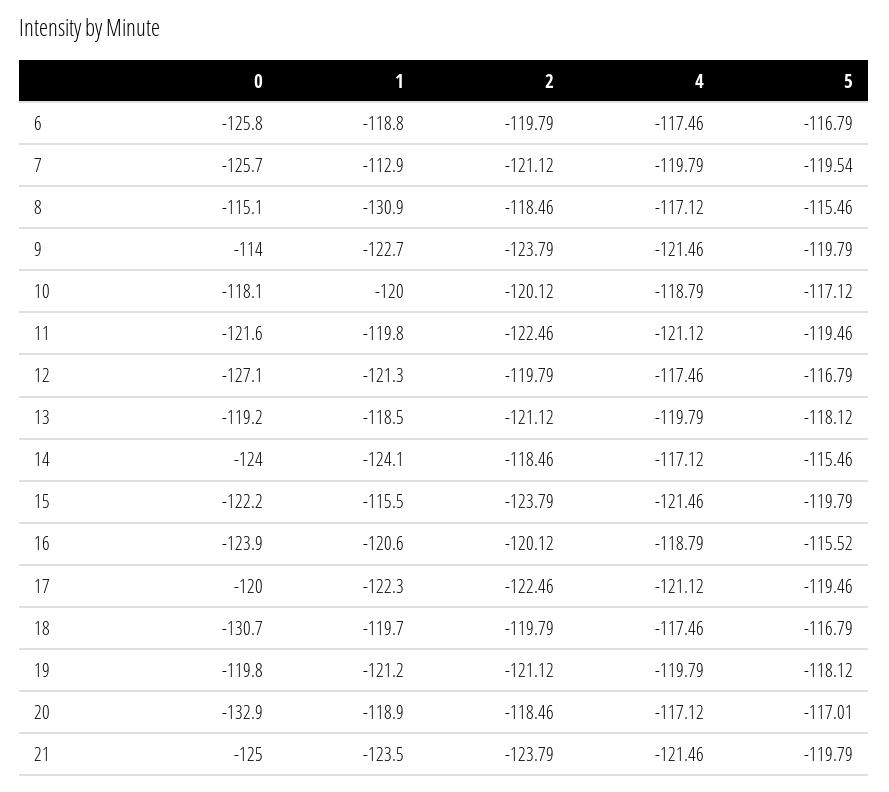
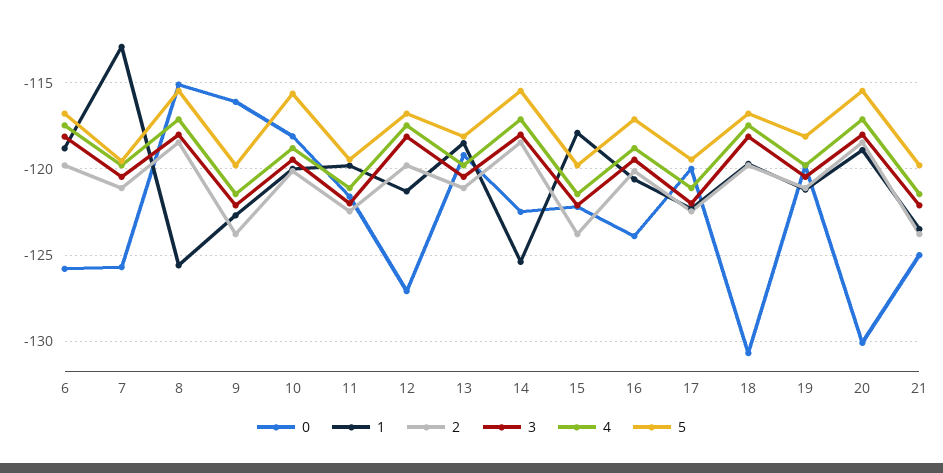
1, 8: -130.9 -> -125.5
0, 9: -114 -> -116
5, 10: -117.12 -> -115.5
0, 14: -124 -> -122.5
1, 14: -124.1 -> -125.5
1, 15: -115.5 -> -118
5, 16: -115.52 -> -117
0, 20: -132.9 -> -130
5, 20: -117.01 -> -115.5
3, 6: none -> -118
3, 7: none -> -120.5
3, 8: none -> -118
3, 9: none -> -122
3, 10: none -> -119.5
3, 11: none -> -122
3, 12: none -> -118
3, 13: none -> -120.5
3, 14: none -> -118
3, 15: none -> -122
3, 16: none -> -119.5
3, 17: none -> -122
3, 18: none -> -118
3, 19: none -> -120.5
3, 20: none -> -118
3, 21: none -> -122

